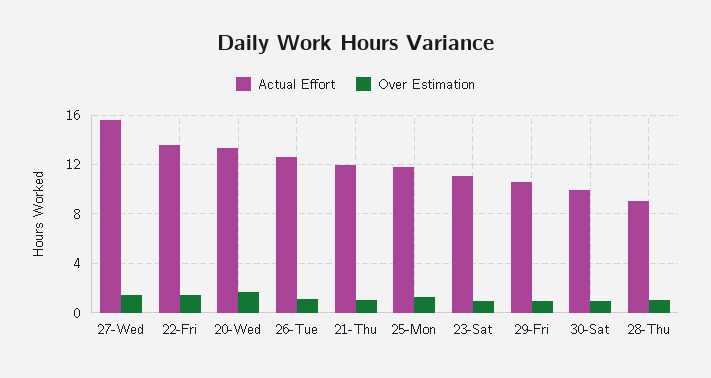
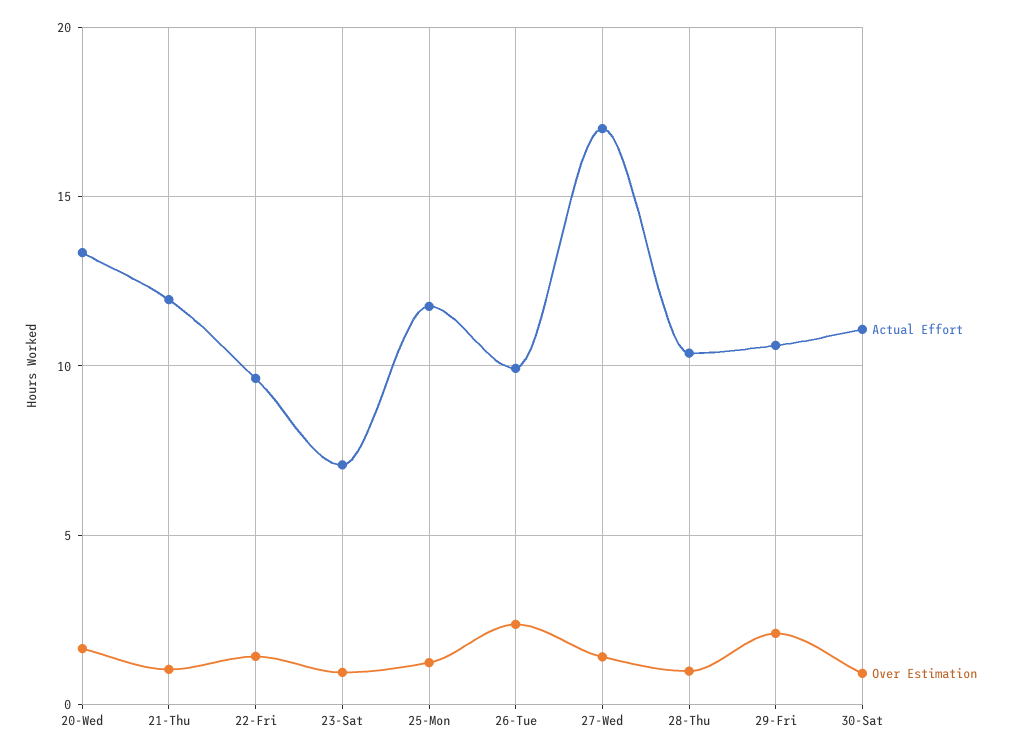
Actual Effort, 27-Wed: 15.5 -> 17
Actual Effort, 22-Fri: 13.5 -> 9.5
Actual Effort, 26-Tue: 12.5 -> 10
Over Estimation, 26-Tue: 1 -> 2.5
Actual Effort, 23-Sat: 11 -> 7
Over Estimation, 29-Fri: 1 -> 2
Actual Effort, 30-Sat: 10 -> 11
Actual Effort, 28-Thu: 9 -> 10.5

